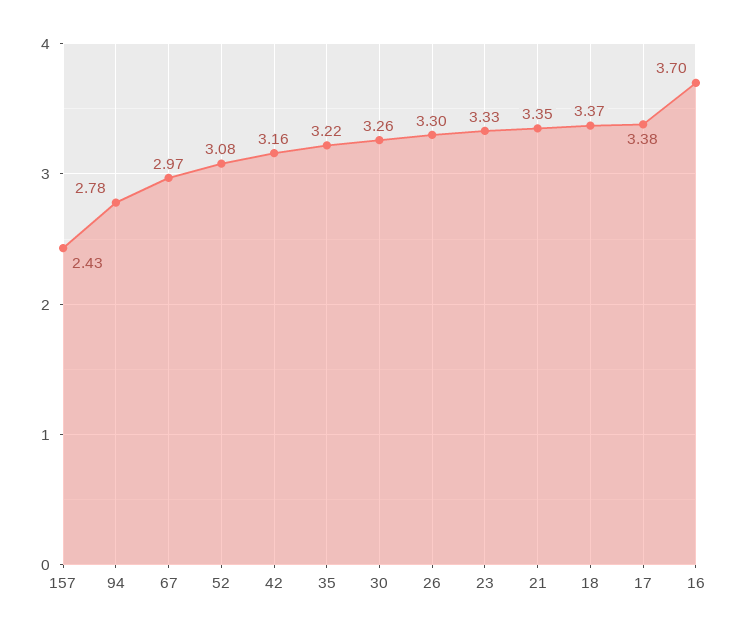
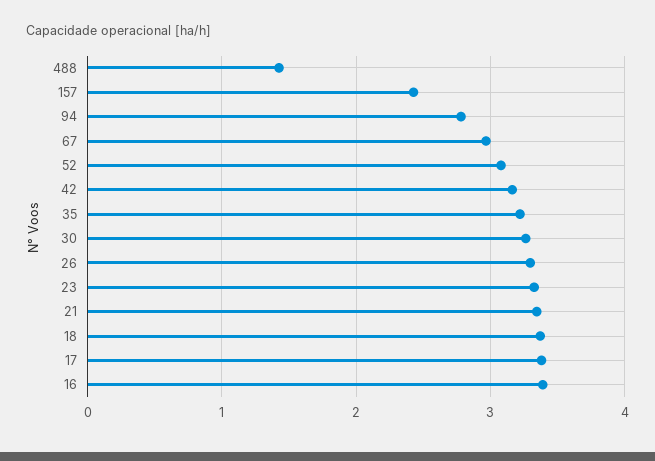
16: 3.7 -> 3.4
488: none -> 1.4

